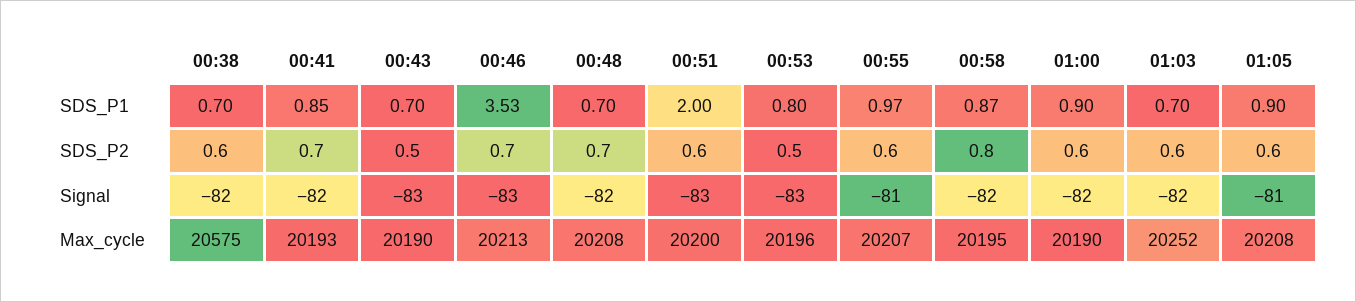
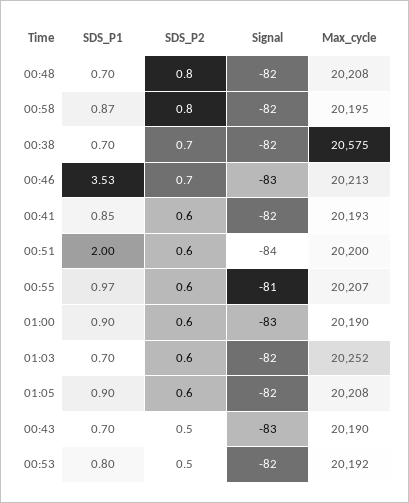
00:38, SDS_P2: 0.6 -> 0.7
00:41, SDS_P2: 0.7 -> 0.6
00:48, SDS_P2: 0.7 -> 0.8
00:51, Signal: -83 -> -84
00:53, Signal: -83 -> -82
01:00, Signal: -82 -> -83
01:05, Signal: -81 -> -82
00:53, Max_cycle: 20196 -> 20192

